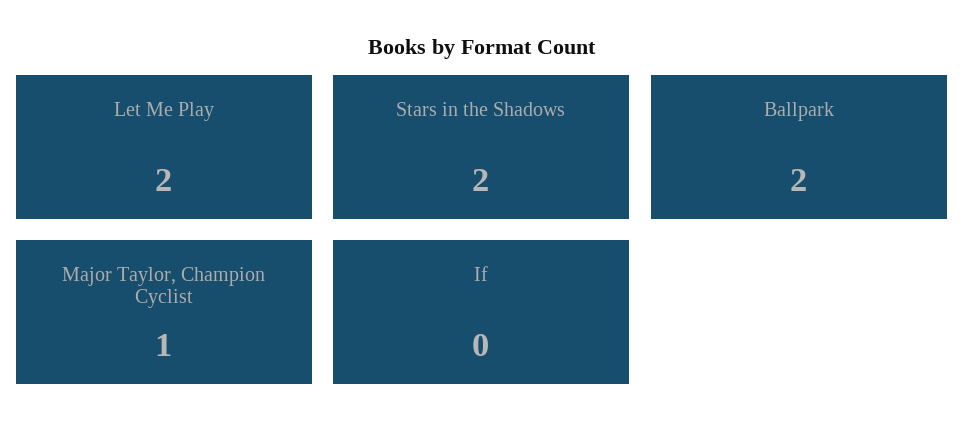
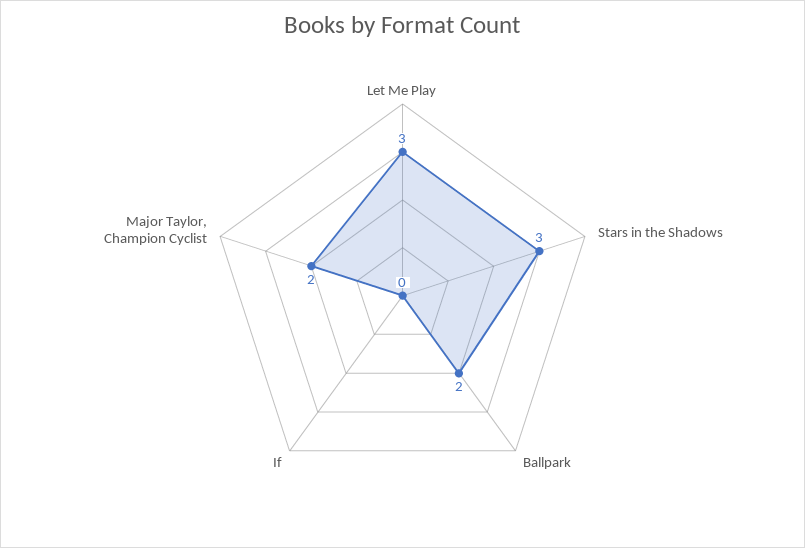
Let Me Play: 2 -> 3
Stars in the Shadows: 2 -> 3
Major Taylor, Champion Cyclist: 1 -> 2

